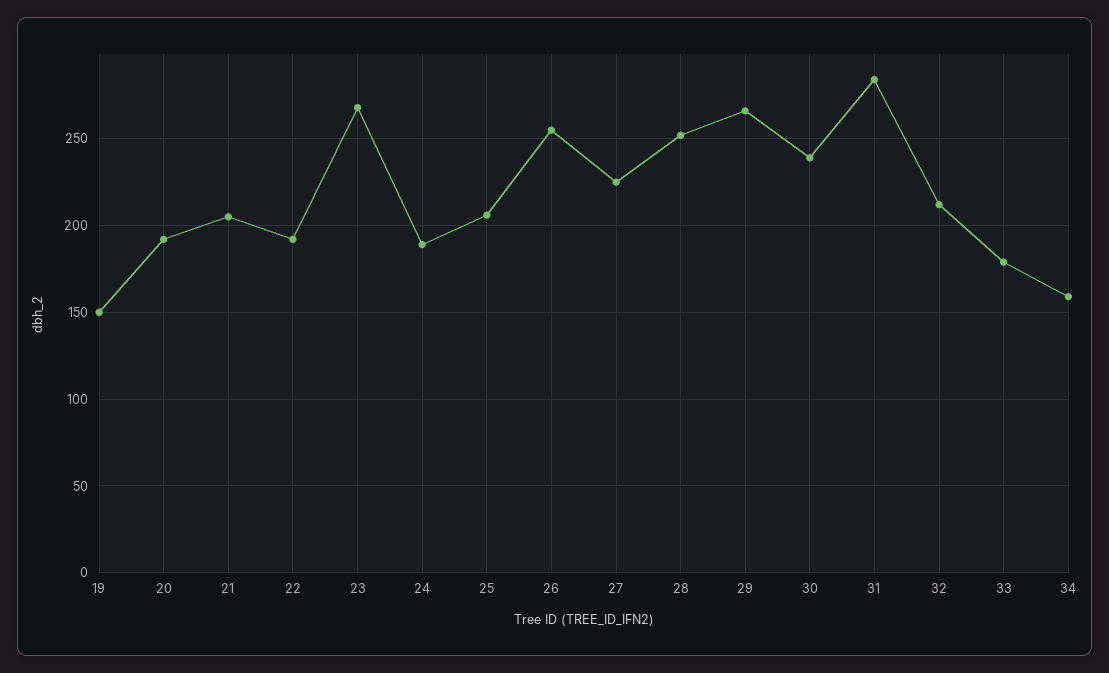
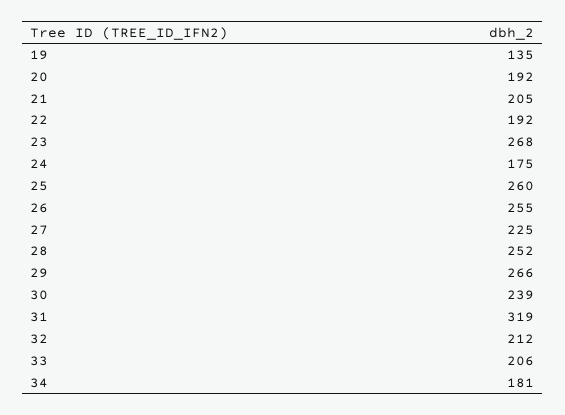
19: 150 -> 135
24: 190 -> 175
25: 205 -> 260
31: 285 -> 319
33: 180 -> 206
34: 160 -> 181

